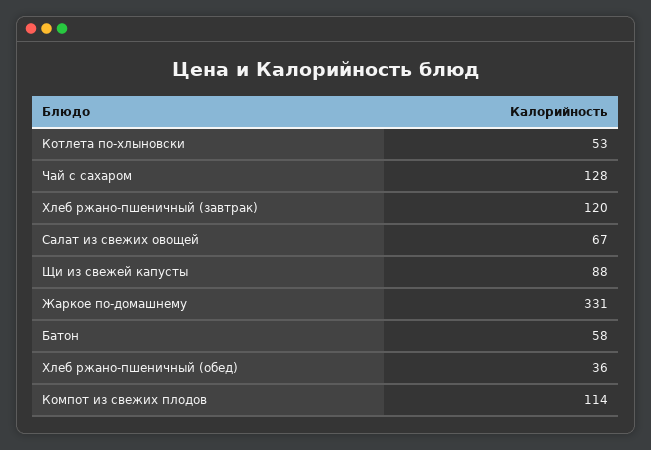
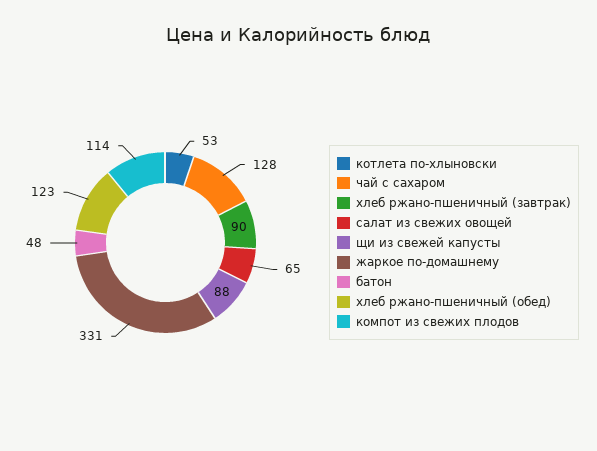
Хлеб ржано-пшеничный (завтрак): 120 -> 90
Салат из свежих овощей: 67 -> 65
Батон: 58 -> 48
Хлеб ржано-пшеничный (обед): 36 -> 123

